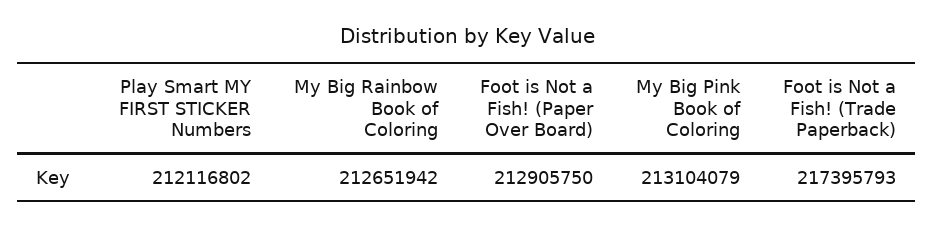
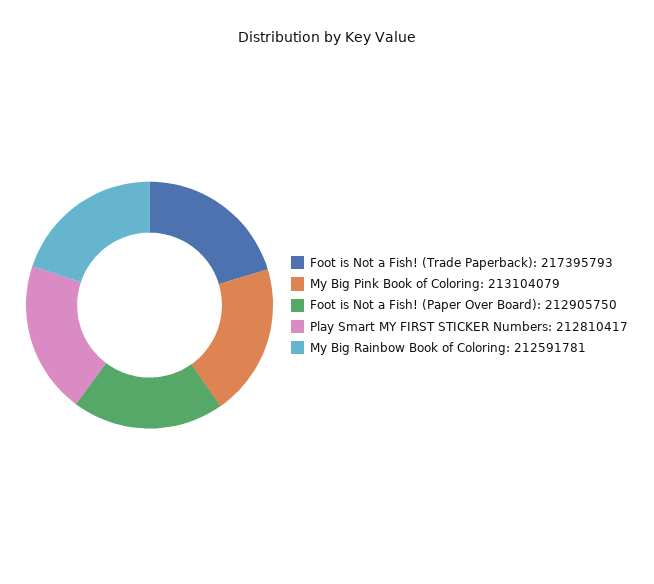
Play Smart MY FIRST STICKER Numbers: 212116802 -> 212810417
My Big Rainbow Book of Coloring: 212651942 -> 212591781

